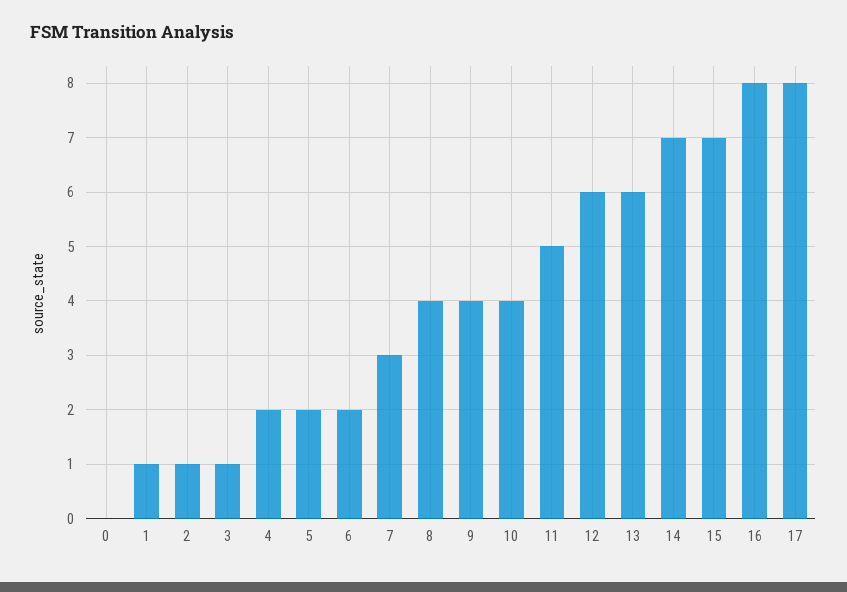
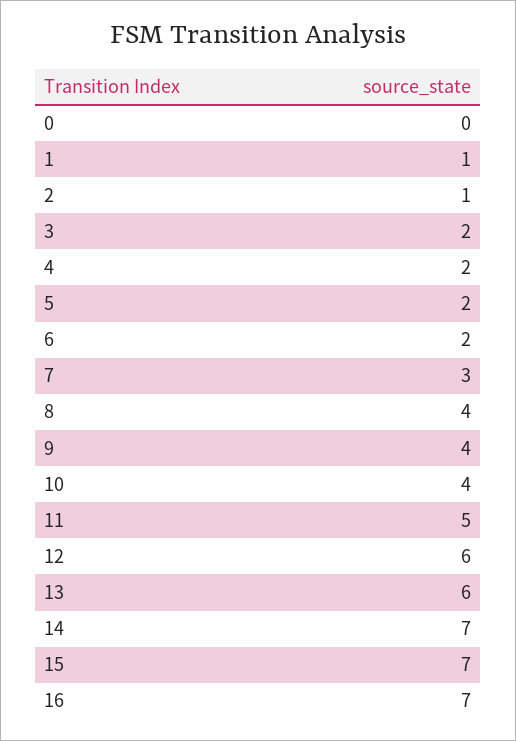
3: 1 -> 2
16: 8 -> 7
17: 8 -> none

